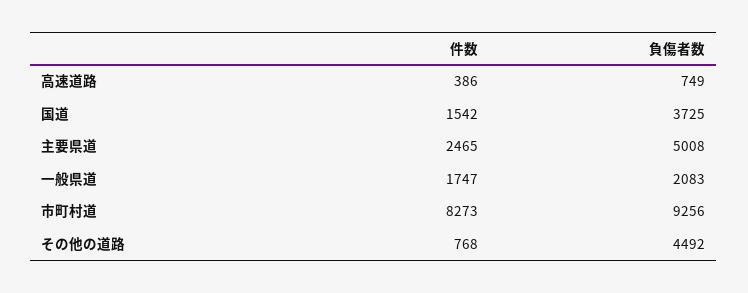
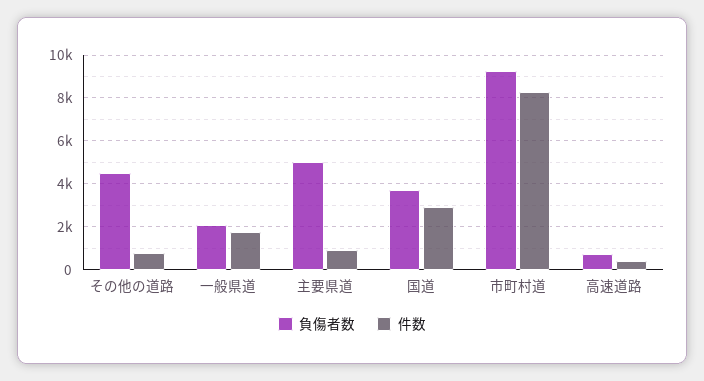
件数, 国道: 1542 -> 3000
件数, 主要県道: 2465 -> 1000

